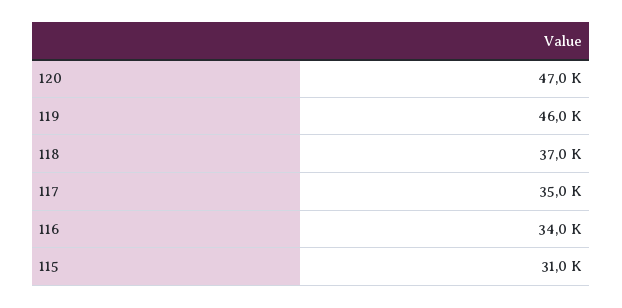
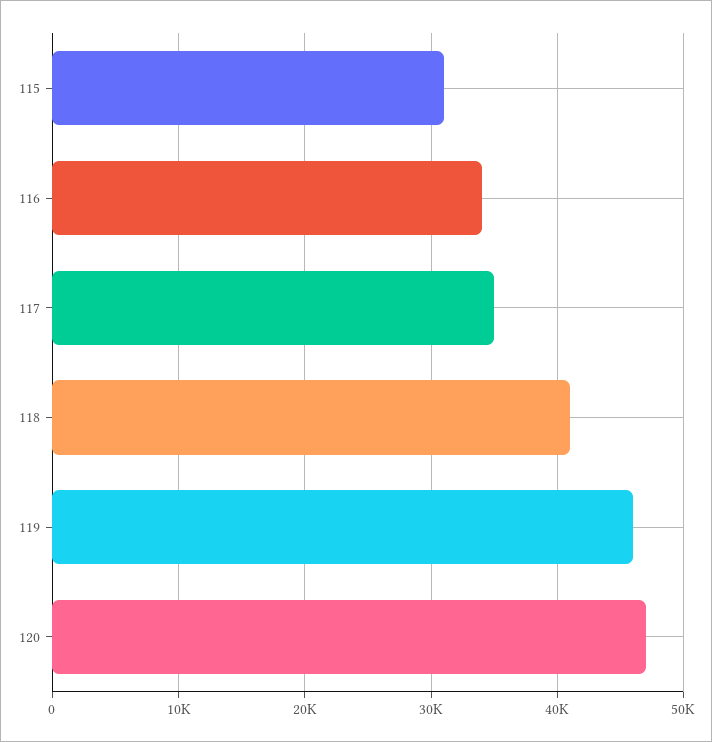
118: 37000 -> 41000

